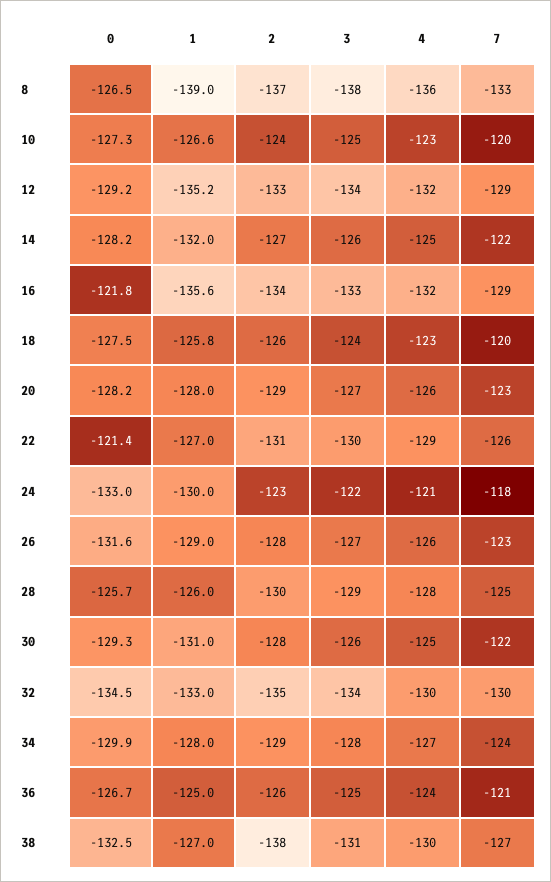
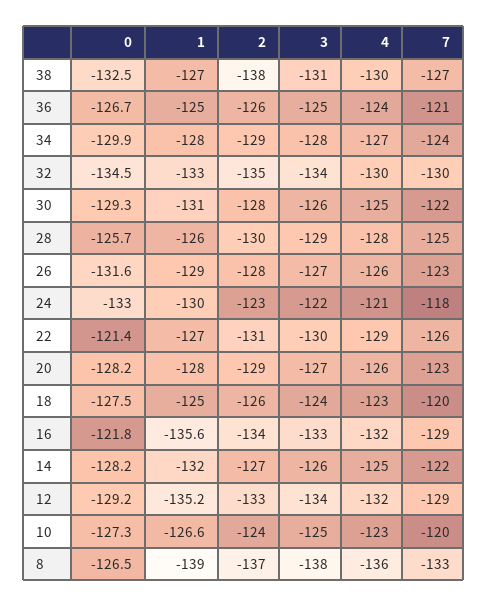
1, 18: -125.8 -> -125

